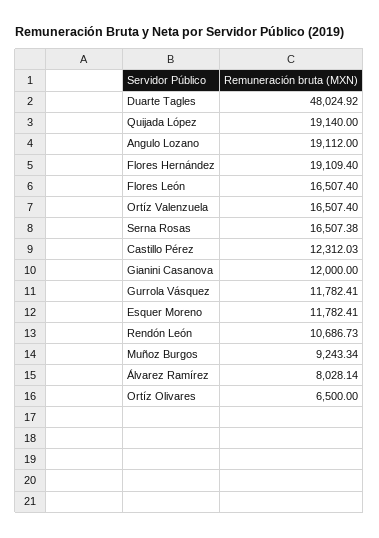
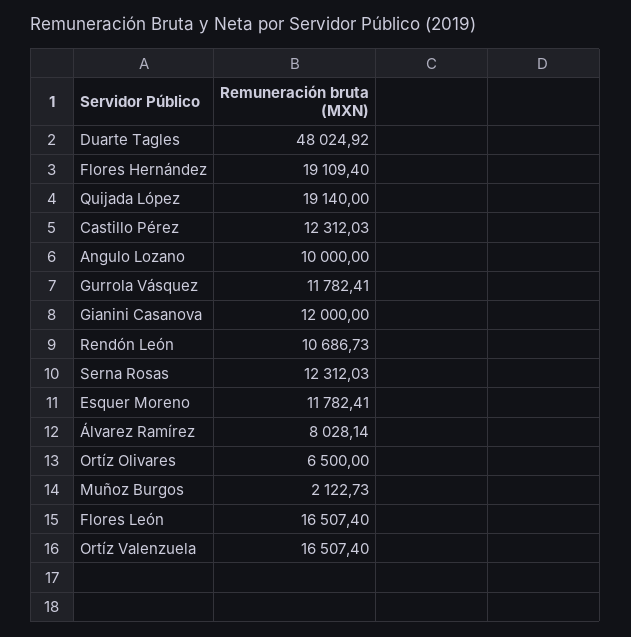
Angulo Lozano: 19112 -> 10000
Serna Rosas: 16507.38 -> 12312.03
Muñoz Burgos: 9243.34 -> 2122.73

